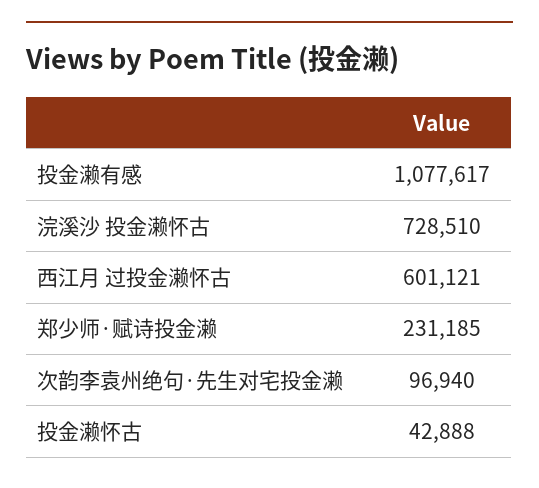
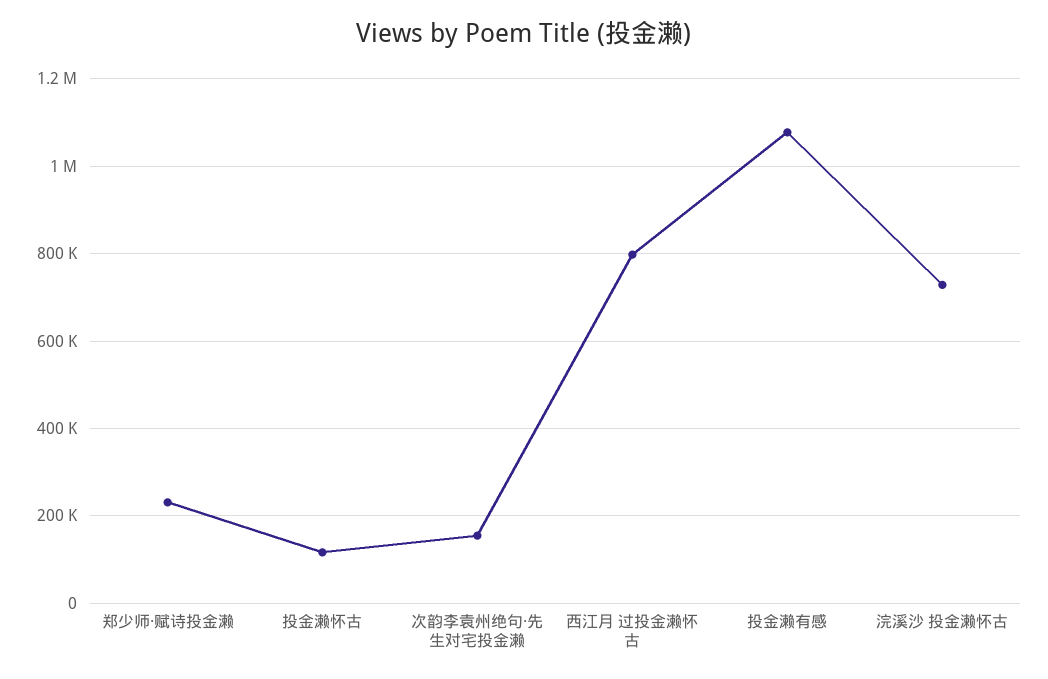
西江月 过投金濑怀古: 601121 -> 800000
次韵李袁州绝句·先生对宅投金濑: 96940 -> 160000
投金濑怀古: 42888 -> 120000

